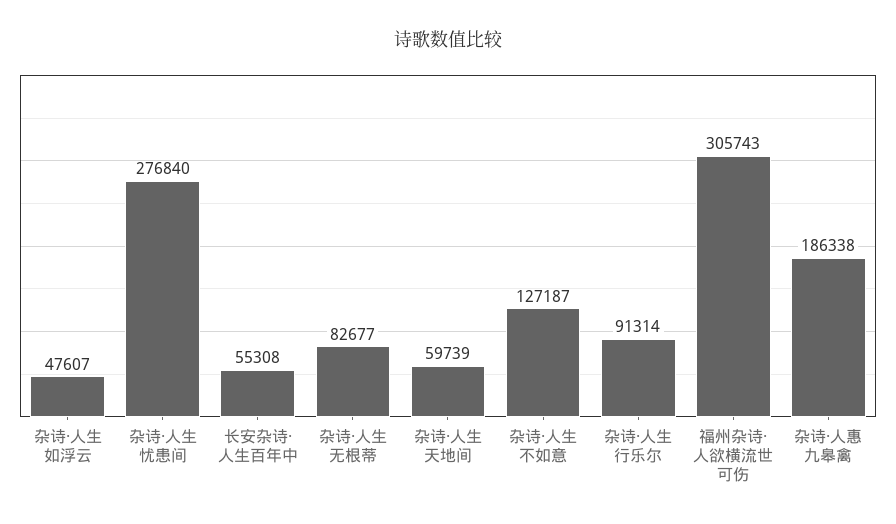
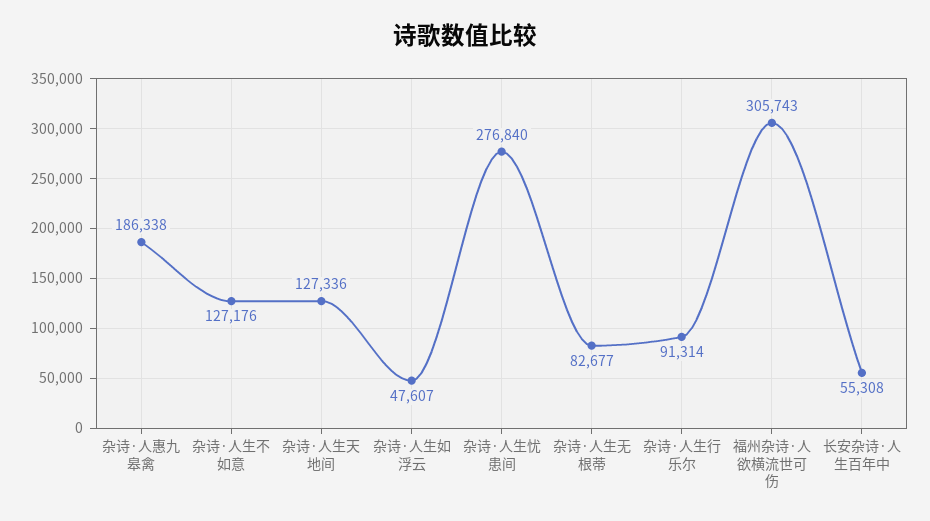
杂诗·人生天地间: 59739 -> 127336
杂诗·人生不如意: 127187 -> 127176

